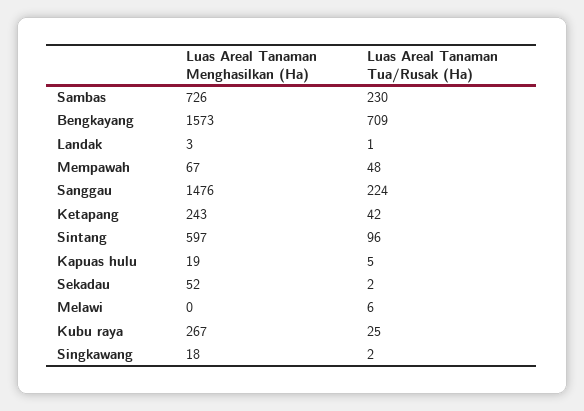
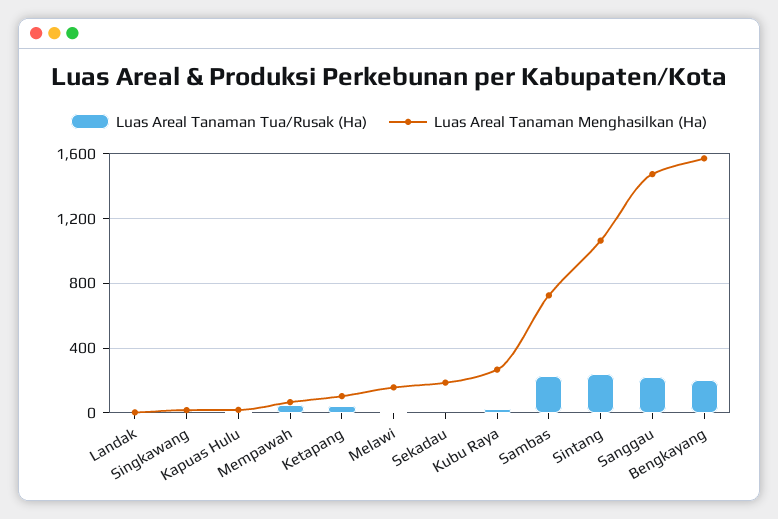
Luas Areal Tanaman Tua/Rusak (Ha), Bengkayang: 709 -> 200
Luas Areal Tanaman Menghasilkan (Ha), Ketapang: 243 -> 100
Luas Areal Tanaman Menghasilkan (Ha), Sintang: 597 -> 1050
Luas Areal Tanaman Tua/Rusak (Ha), Sintang: 96 -> 250
Luas Areal Tanaman Menghasilkan (Ha), Sekadau: 52 -> 200
Luas Areal Tanaman Menghasilkan (Ha), Melawi: 0 -> 150

